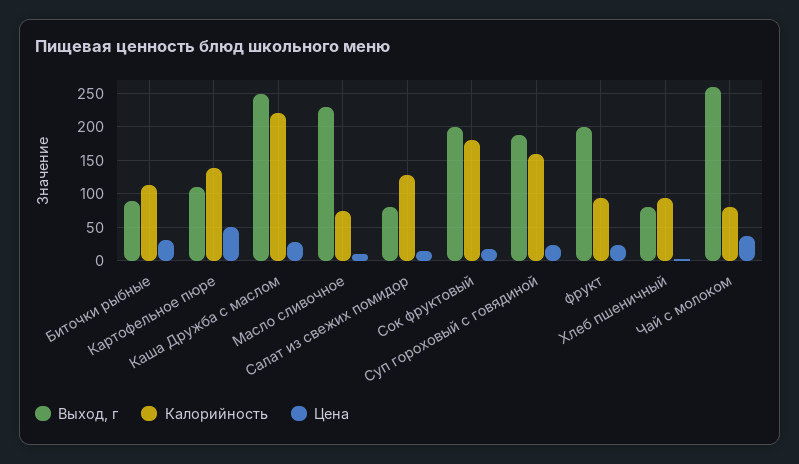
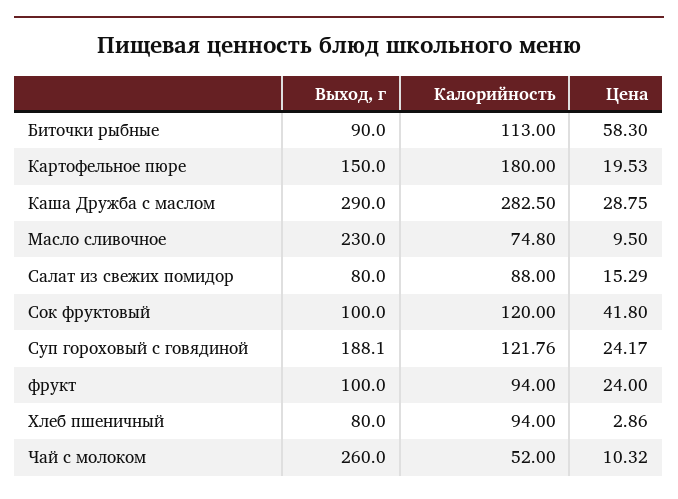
Цена, Биточки рыбные: 30 -> 58.3
Выход, г, Картофельное пюре: 110 -> 150
Калорийность, Картофельное пюре: 140 -> 180
Цена, Картофельное пюре: 50 -> 19.53
Выход, г, Каша Дружба с маслом: 250 -> 290
Калорийность, Каша Дружба с маслом: 220 -> 282.5
Калорийность, Салат из свежих помидор: 130 -> 88
Выход, г, Сок фруктовый: 200 -> 100
Калорийность, Сок фруктовый: 180 -> 120
Цена, Сок фруктовый: 20 -> 41.8
Калорийность, Суп гороховый с говядиной: 160 -> 121.76
Выход, г, фрукт: 200 -> 100
Калорийность, Чай с молоком: 80 -> 52
Цена, Чай с молоком: 40 -> 10.32

